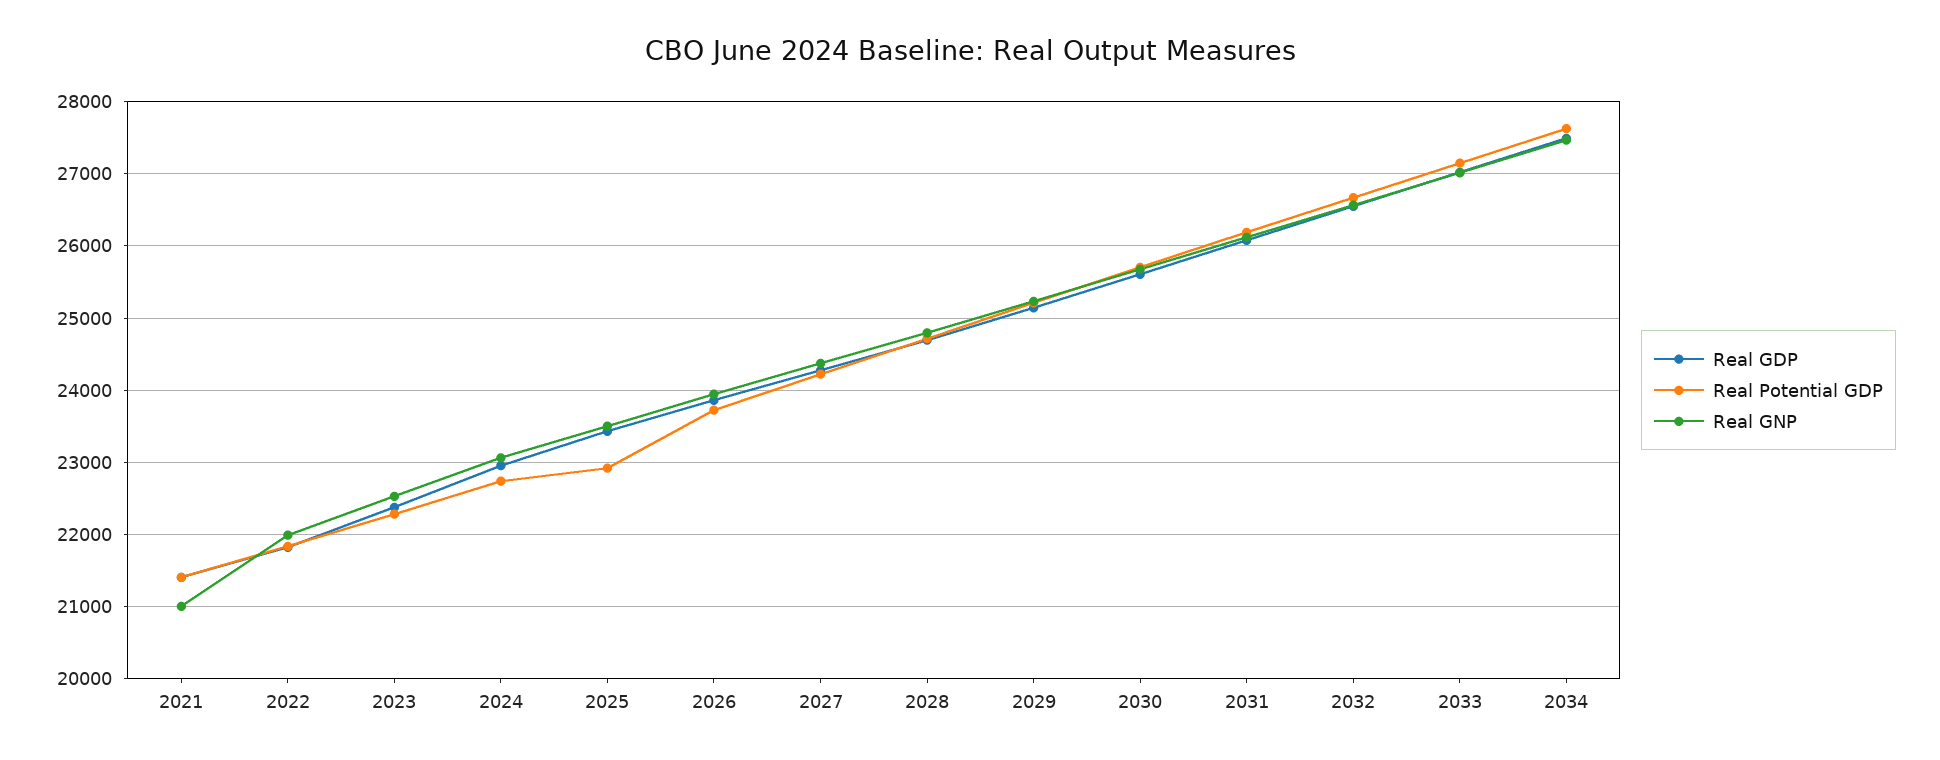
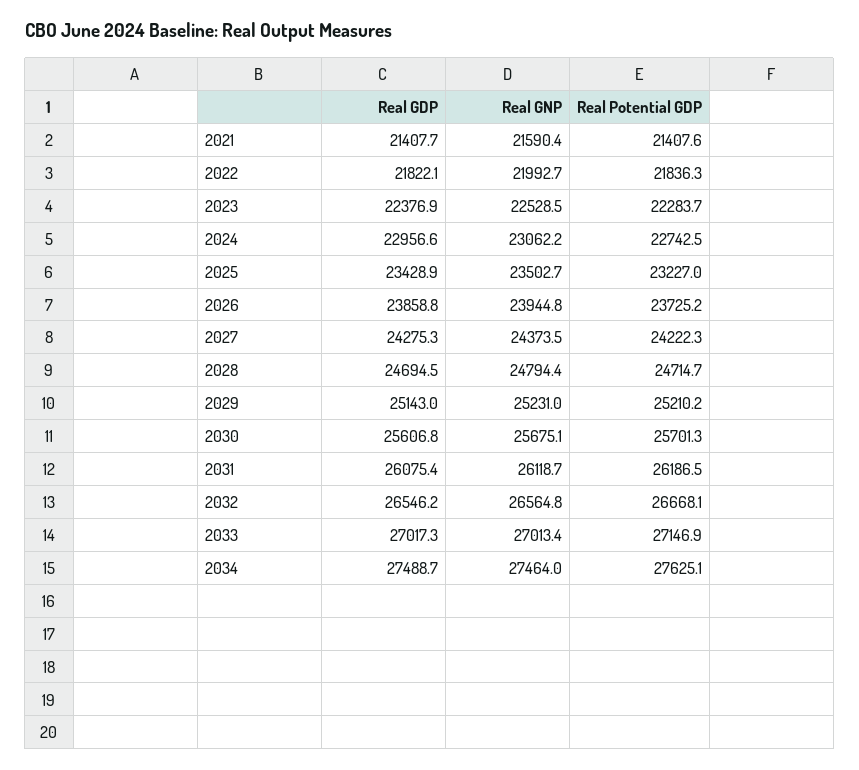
Real GNP, 2021: 21000 -> 21590.4
Real Potential GDP, 2025: 22900 -> 23227

